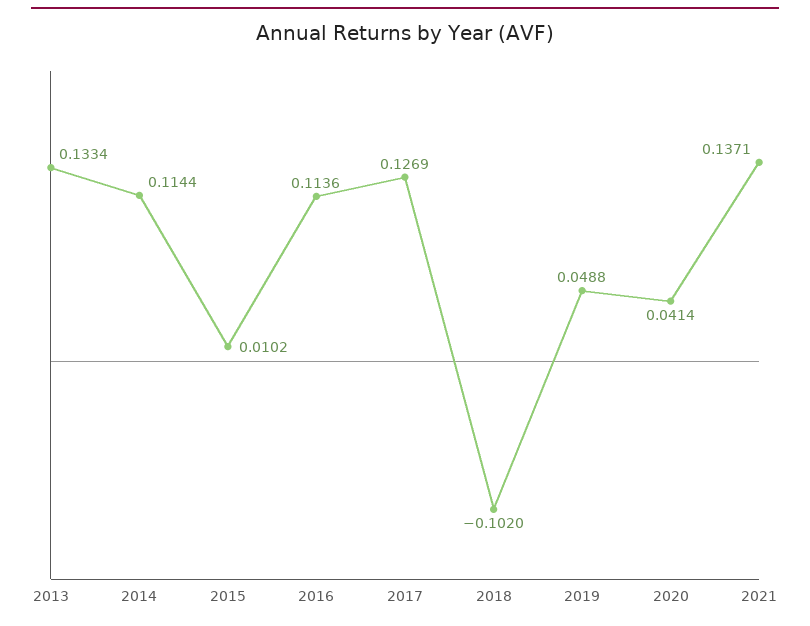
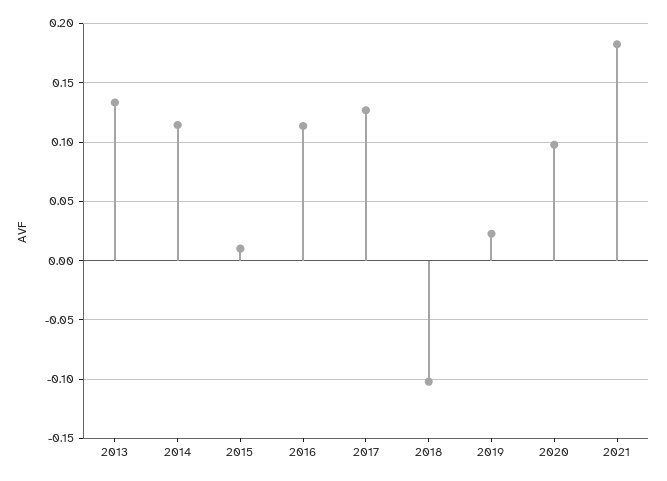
2019: 0.0488 -> 0.02
2020: 0.0414 -> 0.1
2021: 0.1371 -> 0.18

